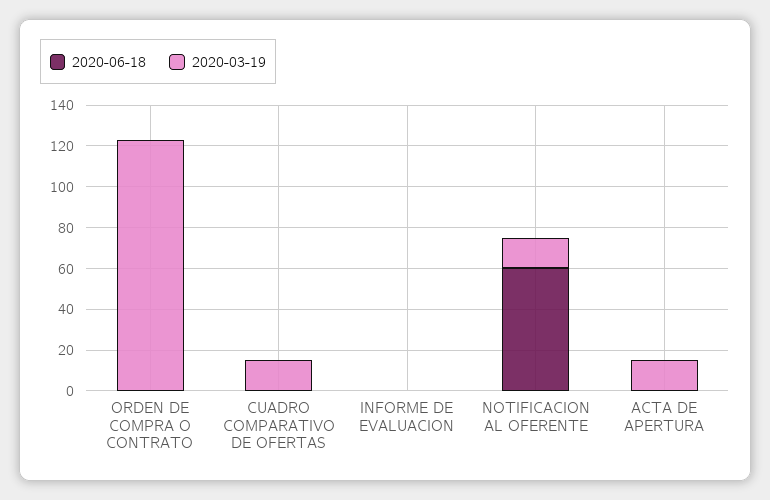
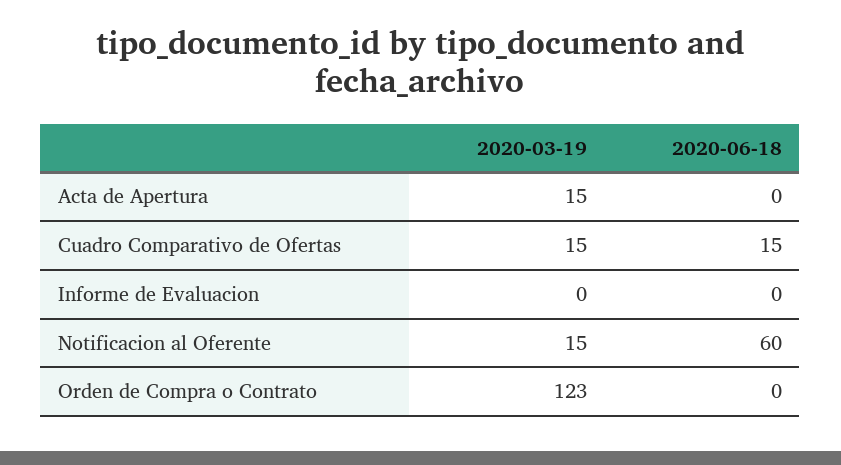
2020-06-18, CUADRO COMPARATIVO DE OFERTAS: 0 -> 15

